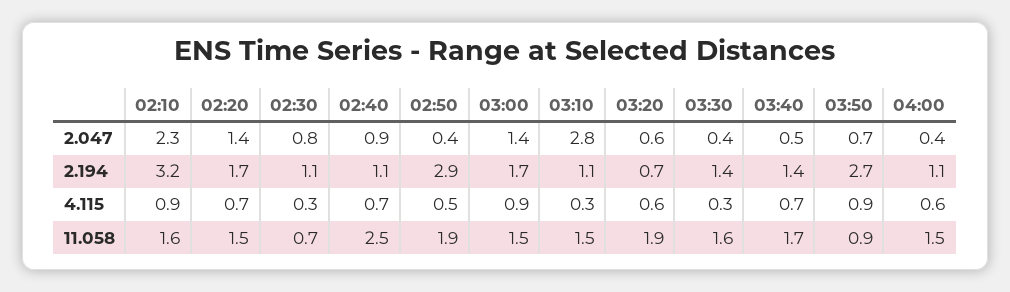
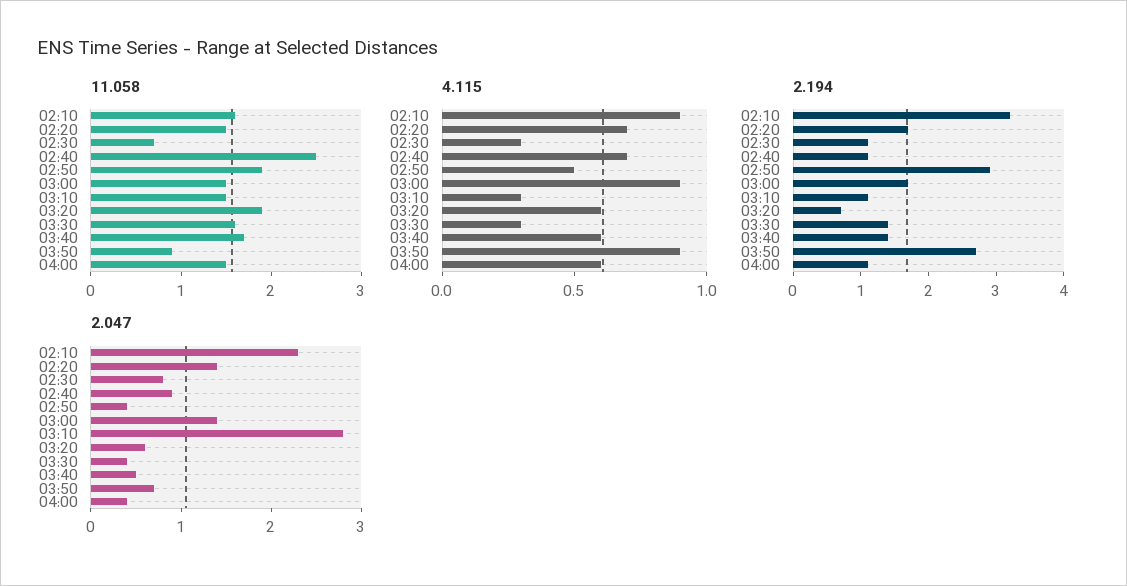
4.115, 03:40: 0.7 -> 0.6

